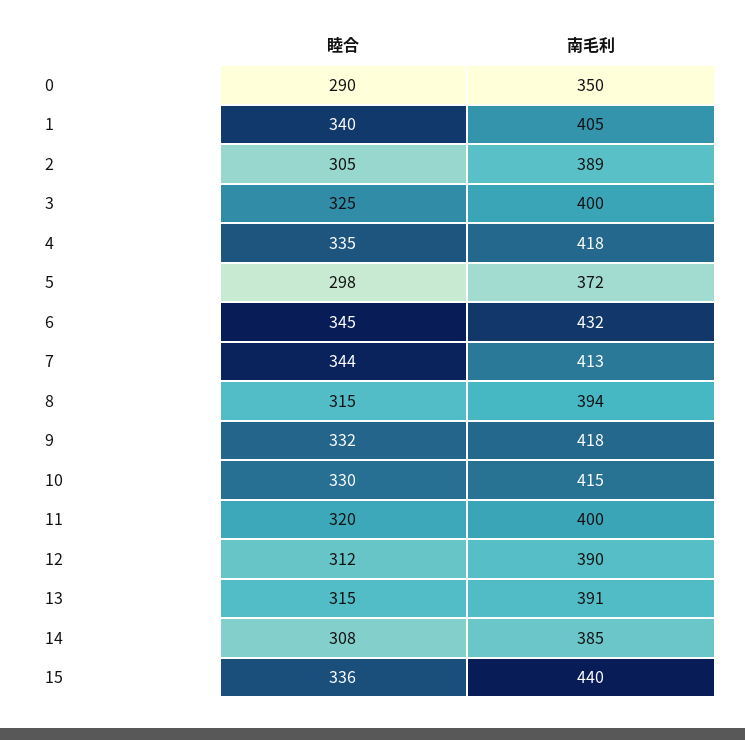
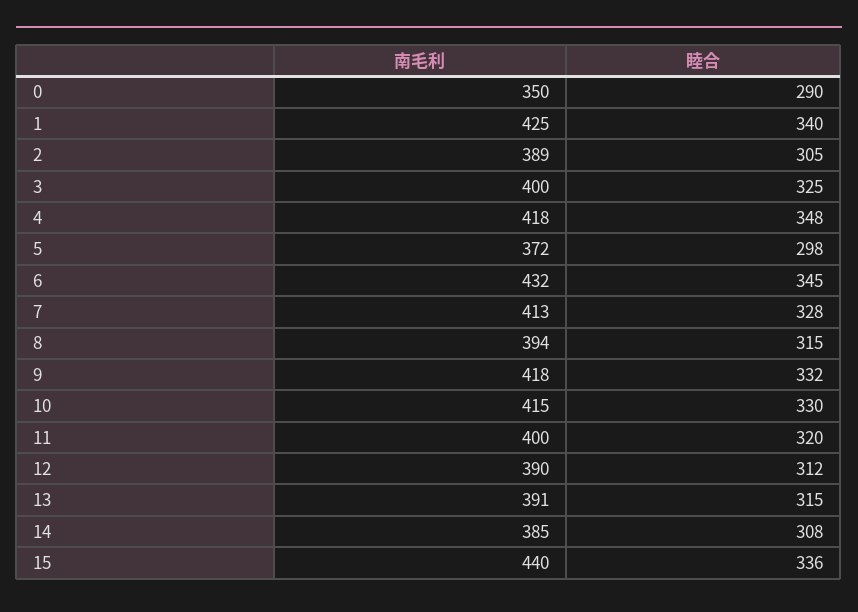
南毛利, 1: 405 -> 425
睦合, 4: 335 -> 348
睦合, 7: 344 -> 328

